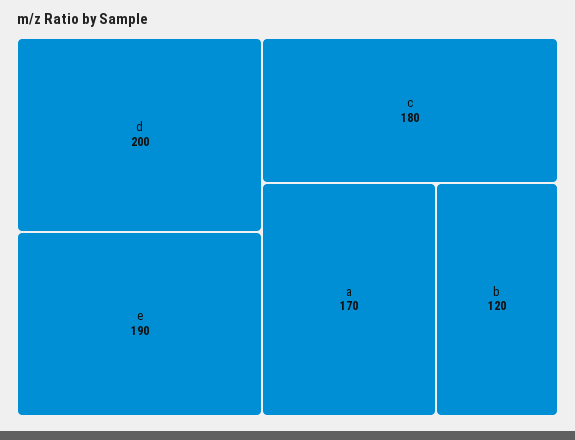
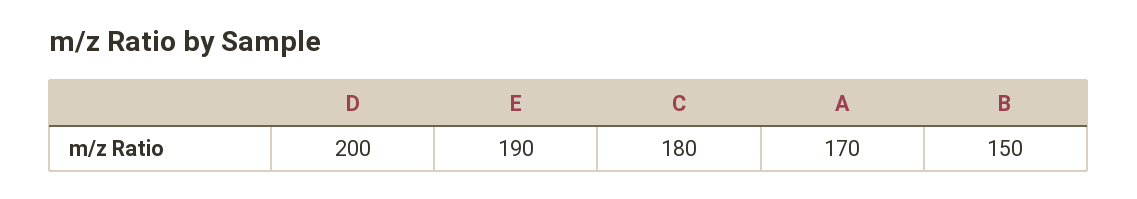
b: 120 -> 150

